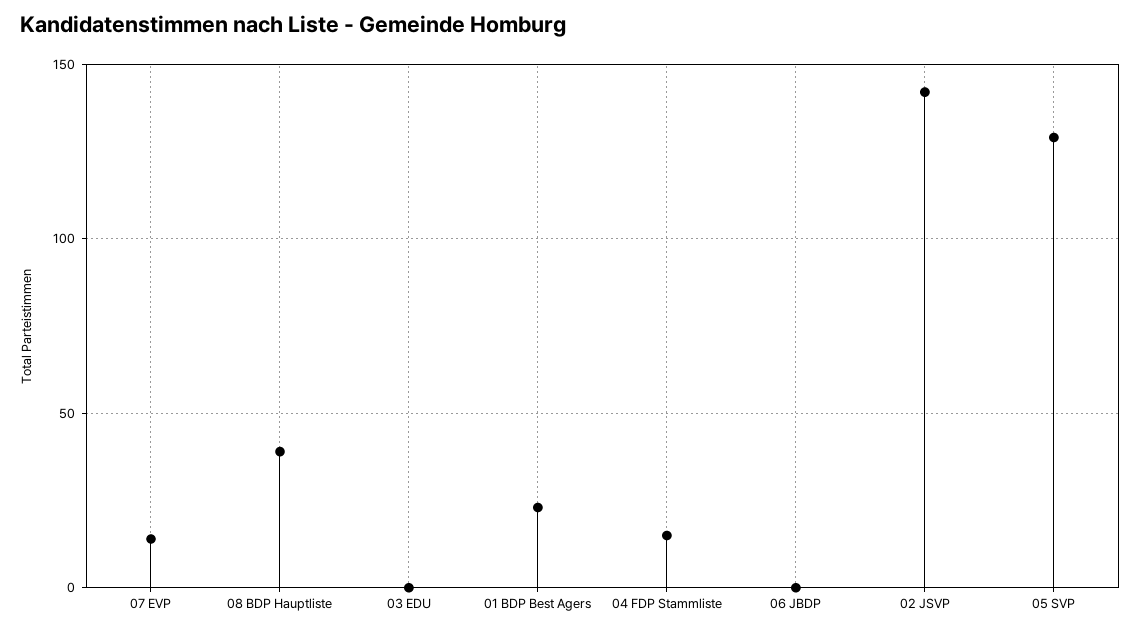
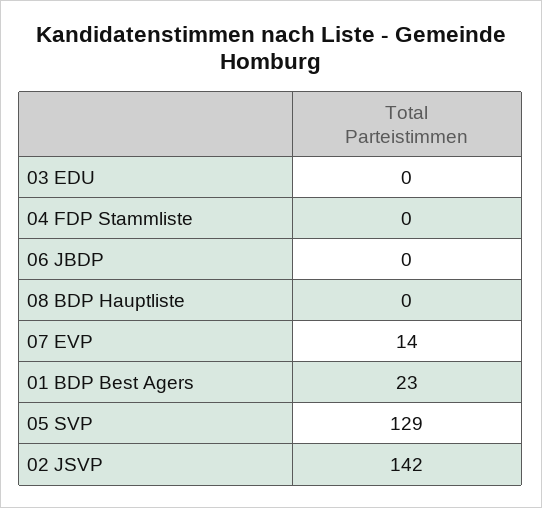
08 BDP Hauptliste: 40 -> 0
04 FDP Stammliste: 15 -> 0

